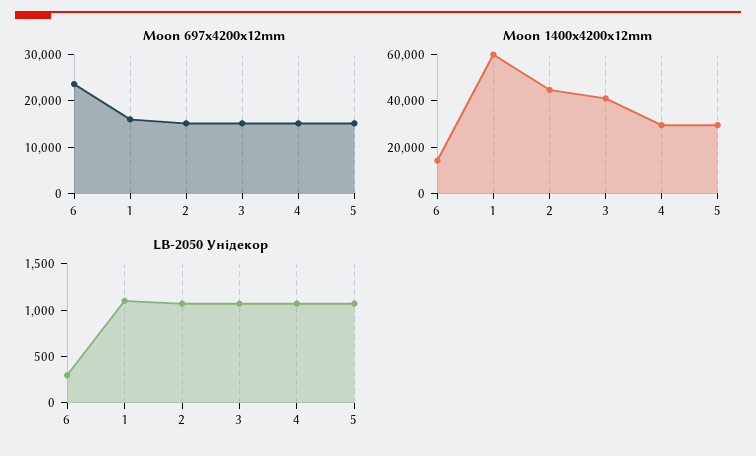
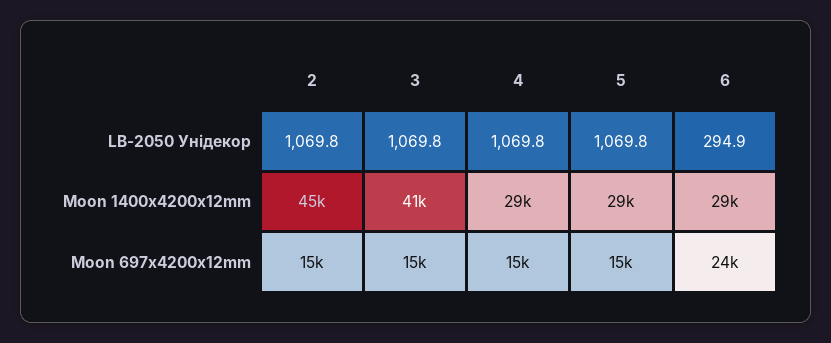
Moon 697x4200x12mm, 1: 16000 -> none
Moon 1400x4200x12mm, 6: 15000 -> 29000
Moon 1400x4200x12mm, 1: 60000 -> none
LB-2050 Унідекор, 1: 1100 -> none

